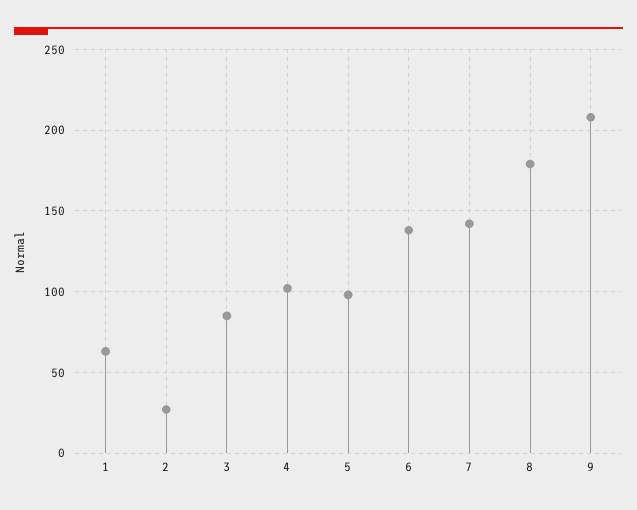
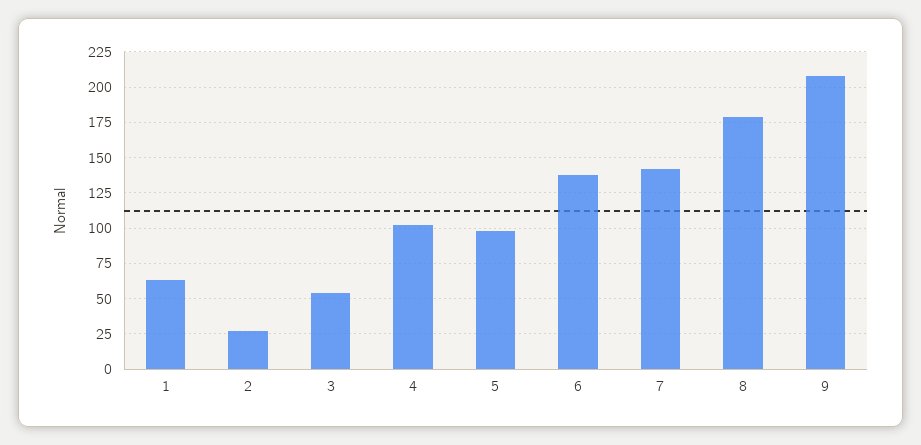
3: 85 -> 55

